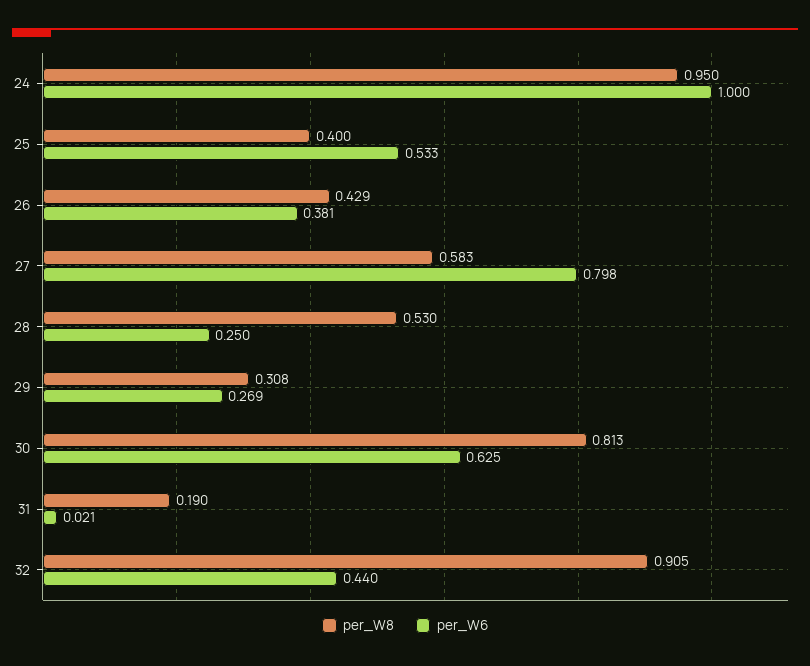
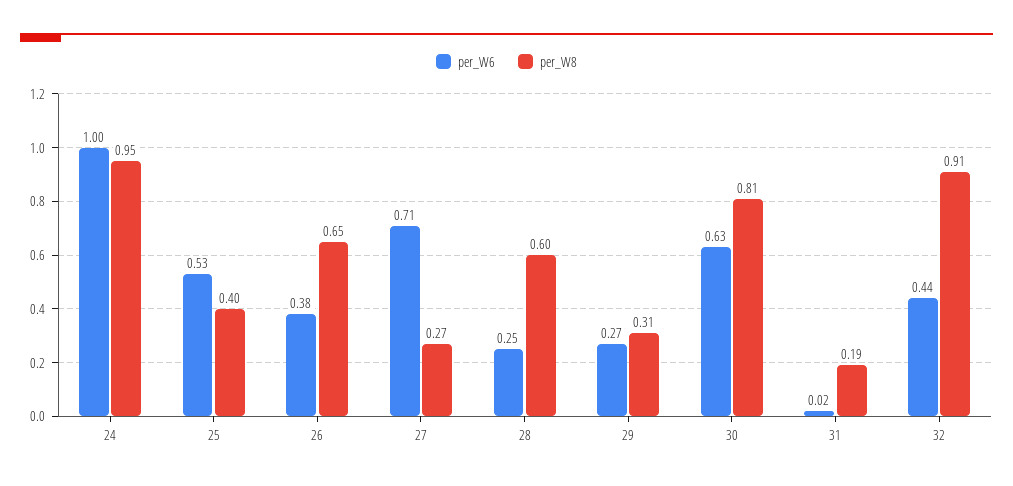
per_W8, 26: 0.429 -> 0.65
per_W8, 27: 0.583 -> 0.27
per_W6, 27: 0.798 -> 0.71
per_W8, 28: 0.53 -> 0.6

